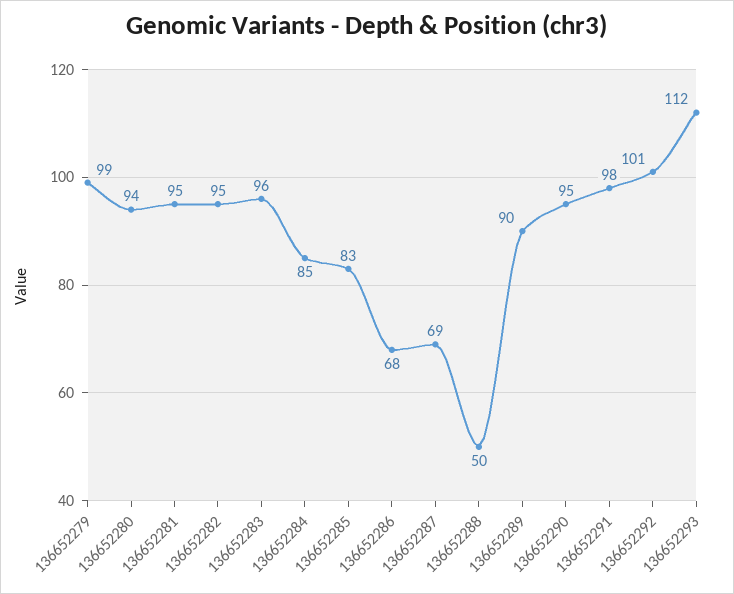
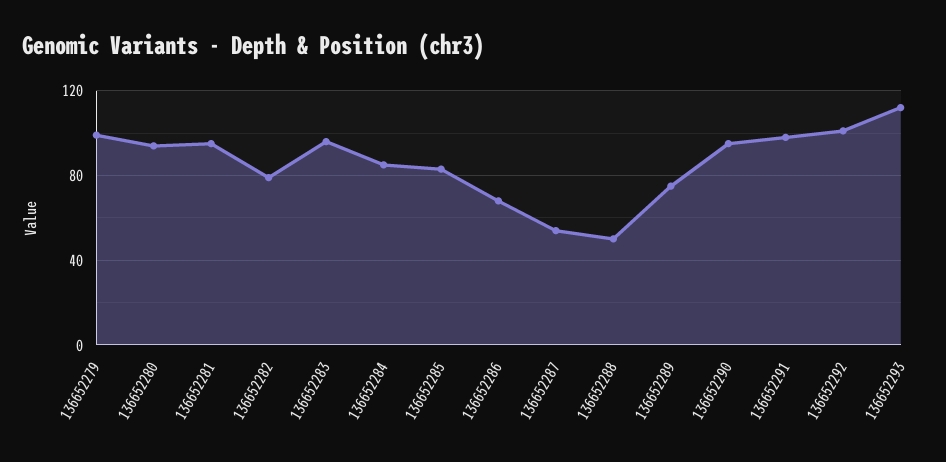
136652282: 95 -> 80
136652287: 69 -> 55
136652289: 90 -> 75

